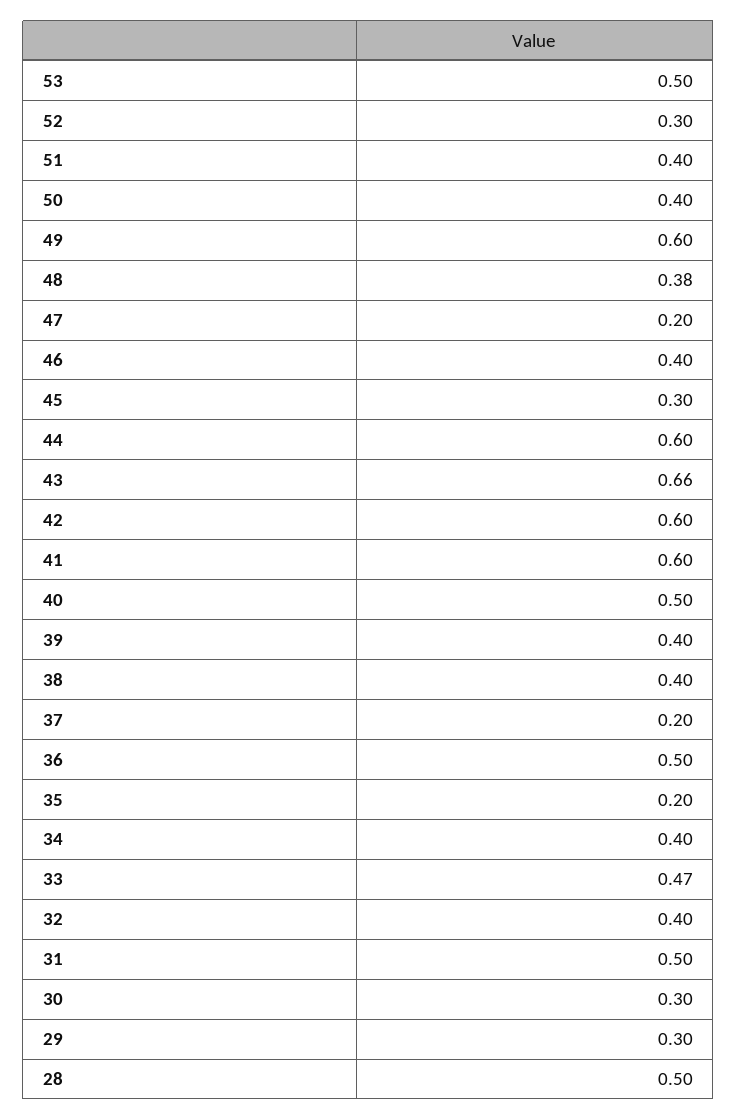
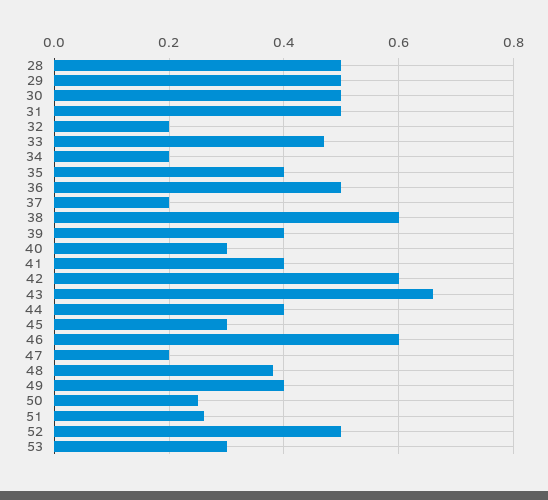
53: 0.5 -> 0.3
52: 0.3 -> 0.5
51: 0.4 -> 0.25
50: 0.4 -> 0.25
49: 0.6 -> 0.4
46: 0.4 -> 0.6
44: 0.6 -> 0.4
41: 0.6 -> 0.4
40: 0.5 -> 0.3
38: 0.4 -> 0.6
35: 0.2 -> 0.4
34: 0.4 -> 0.2
32: 0.4 -> 0.2
30: 0.3 -> 0.5
29: 0.3 -> 0.5

